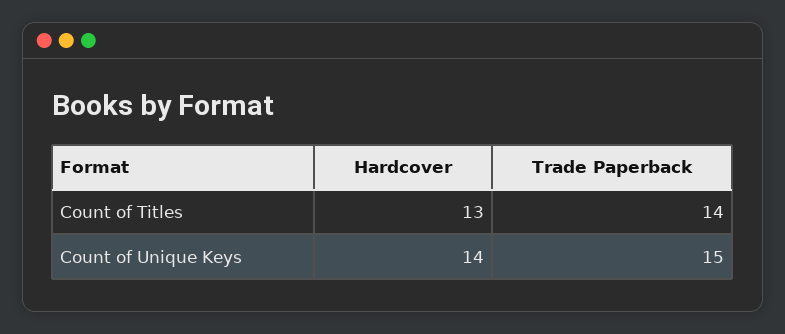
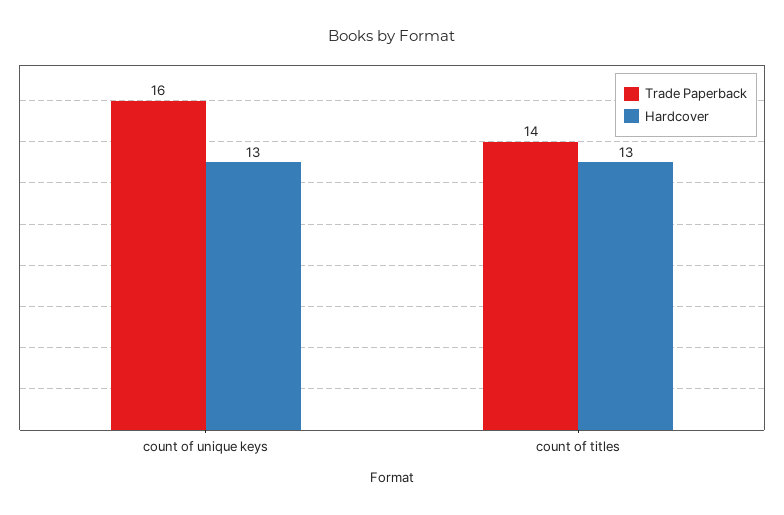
Hardcover, Count of Unique Keys: 14 -> 13
Trade Paperback, Count of Unique Keys: 15 -> 16

